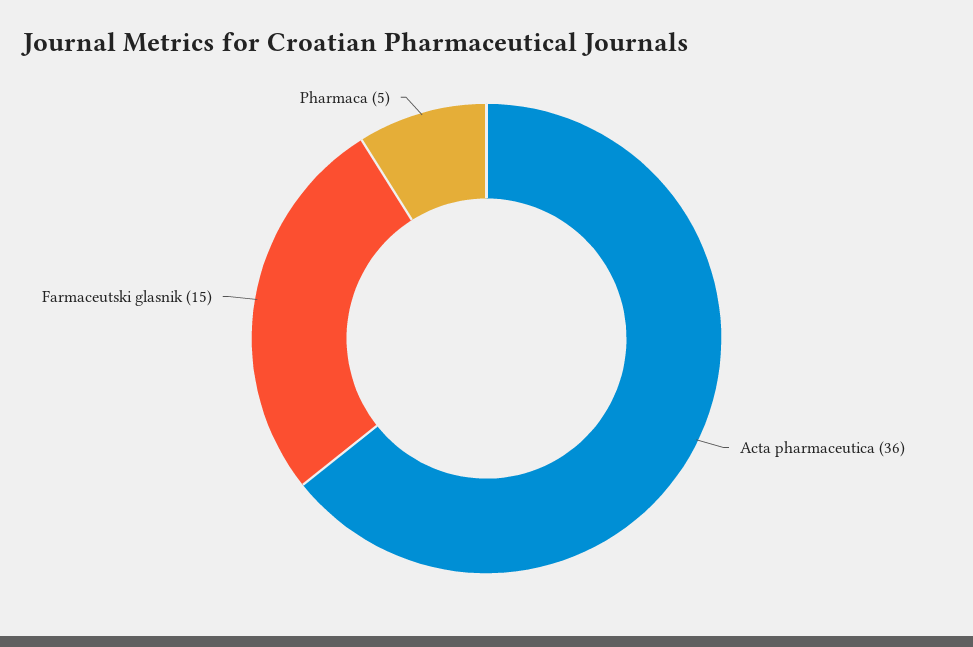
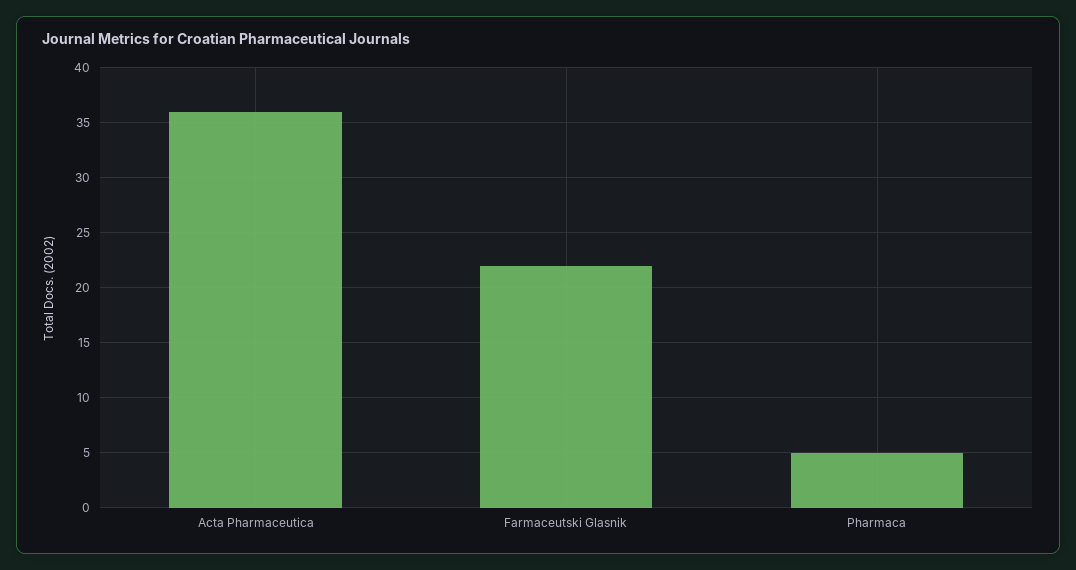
Farmaceutski glasnik: 15 -> 22

